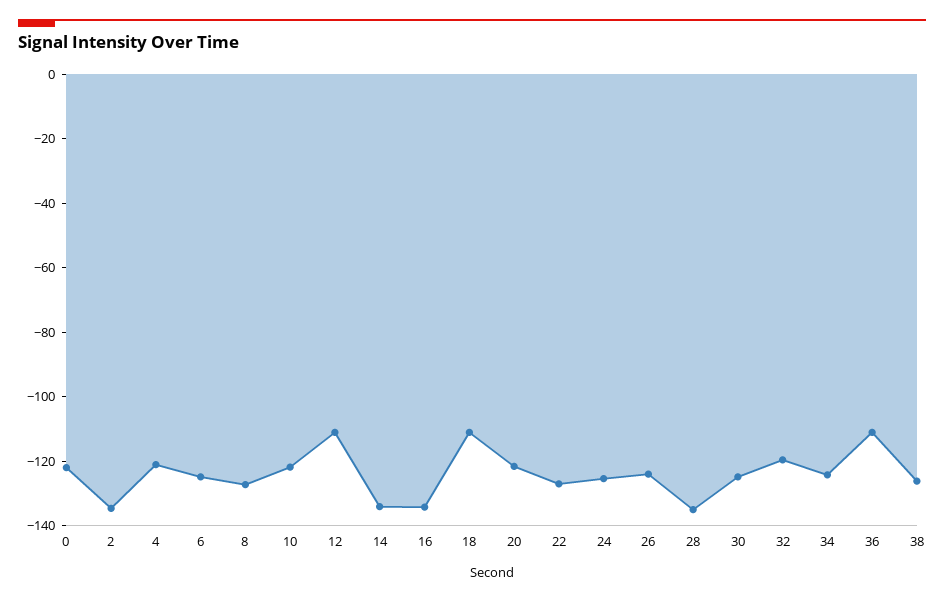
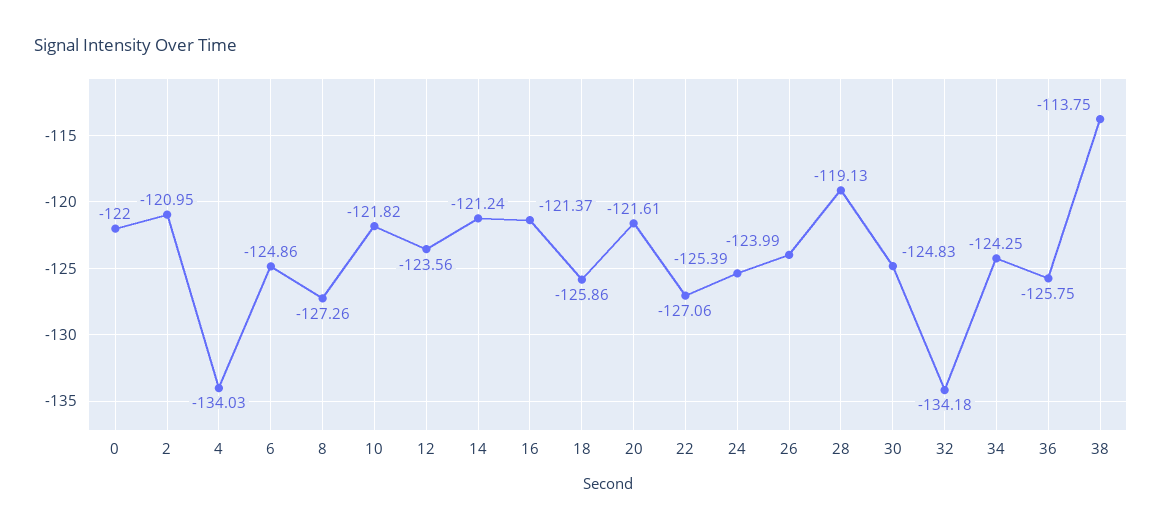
2: -135 -> -120.95
4: -120 -> -134.03
12: -110 -> -123.56
14: -135 -> -121.24
16: -135 -> -121.37
18: -110 -> -125.86
28: -135 -> -119.13
32: -120 -> -134.18
36: -110 -> -125.75
38: -125 -> -113.75

